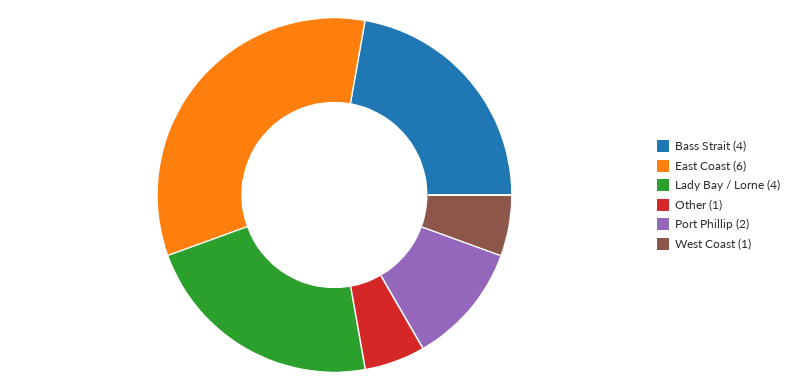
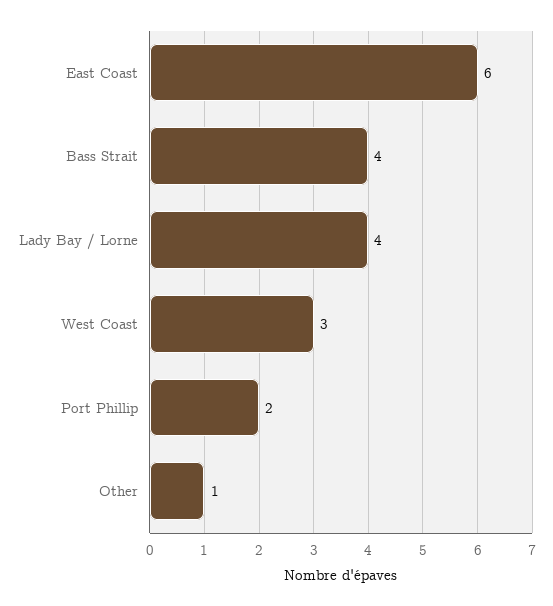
West Coast: 1 -> 3

